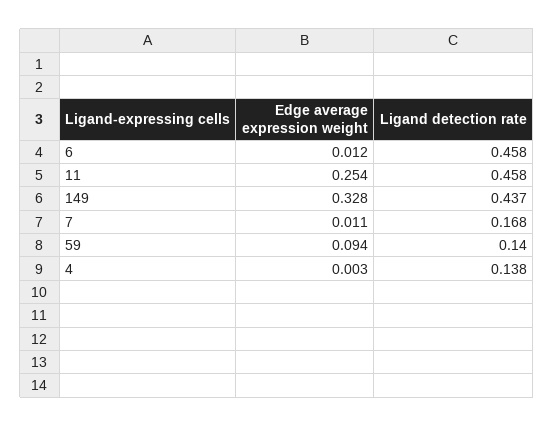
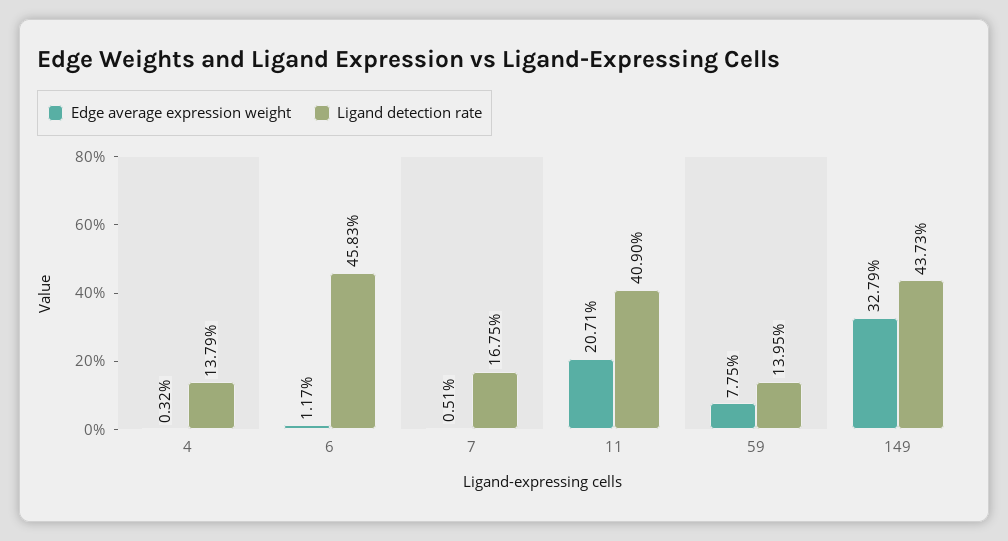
Edge average expression weight, 11: 0.254 -> 0.2071
Ligand detection rate, 11: 0.458 -> 0.409
Edge average expression weight, 7: 0.011 -> 0.0051
Edge average expression weight, 59: 0.094 -> 0.0775

